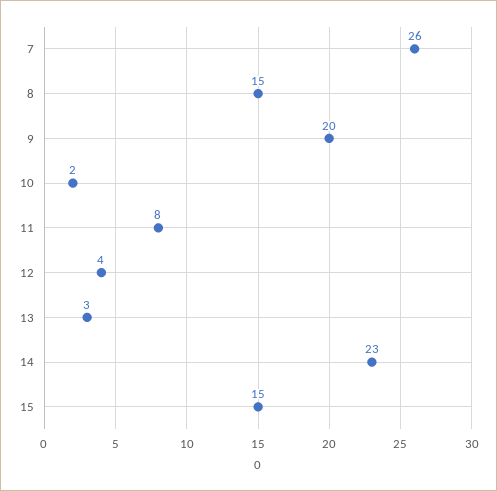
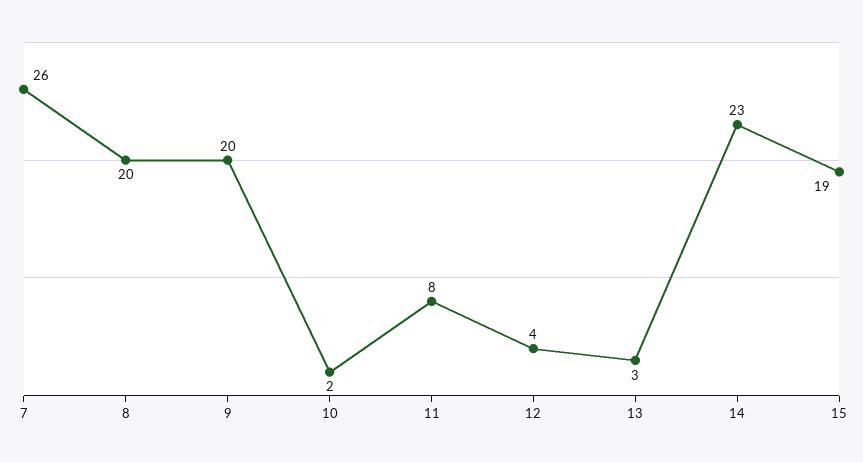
8: 15 -> 20
15: 15 -> 19

